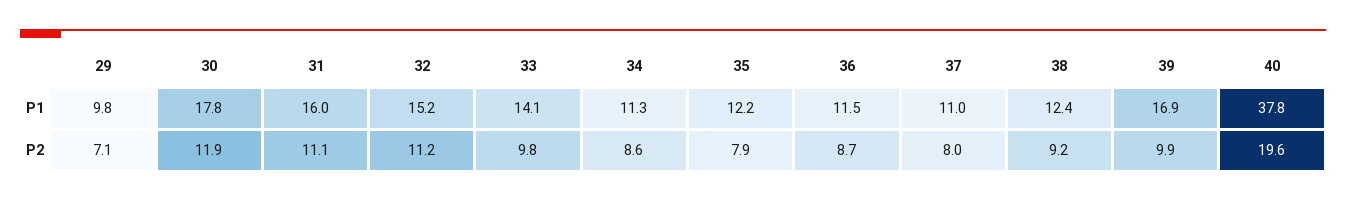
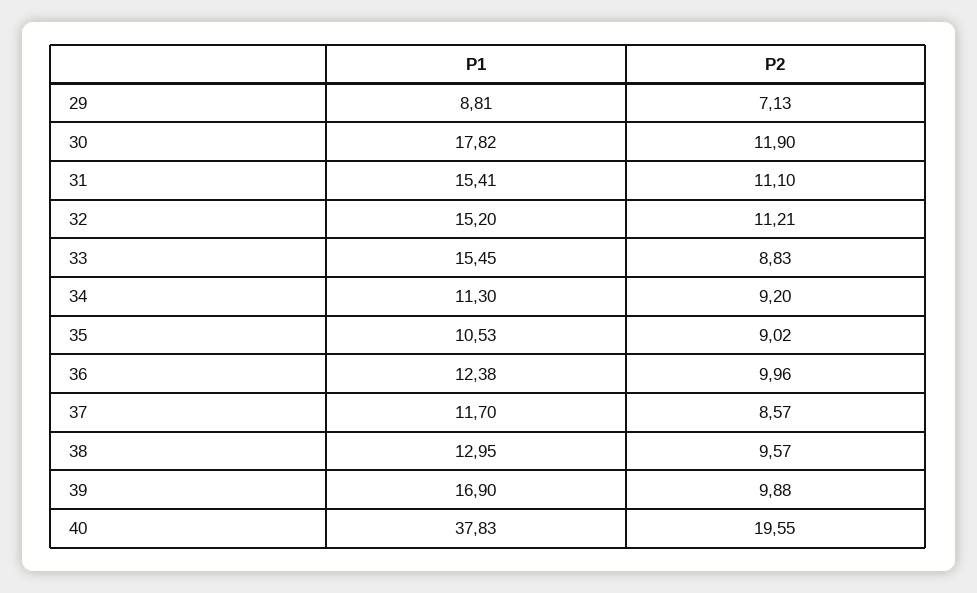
29, P1: 9.8 -> 8.81
31, P1: 16 -> 15.41
33, P1: 14.1 -> 15.45
35, P1: 12.2 -> 10.53
36, P1: 11.5 -> 12.38
37, P1: 11 -> 11.7
38, P1: 12.4 -> 12.95
33, P2: 9.8 -> 8.83
34, P2: 8.6 -> 9.2
35, P2: 7.9 -> 9.02
36, P2: 8.7 -> 9.96
37, P2: 8 -> 8.57
38, P2: 9.2 -> 9.57

